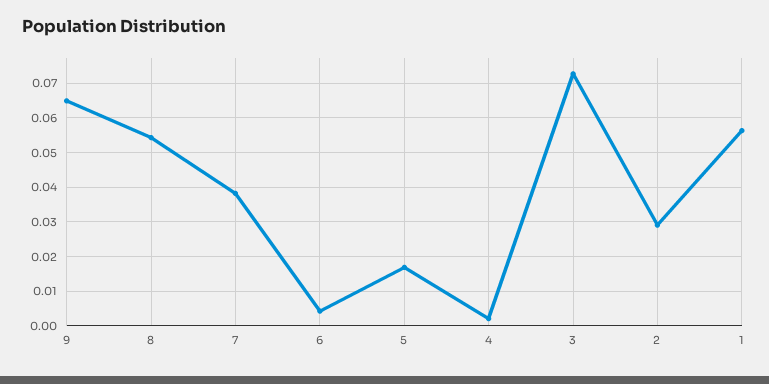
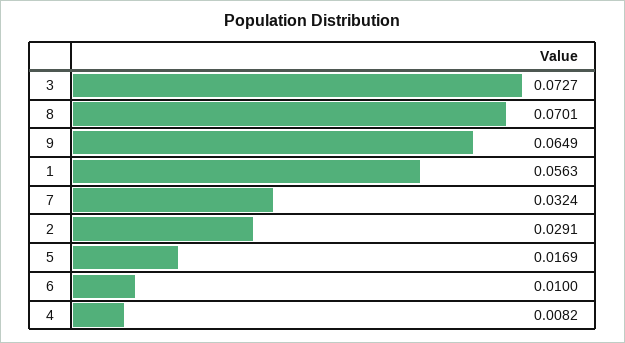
8: 0.054 -> 0.0701
7: 0.038 -> 0.0324
6: 0.004 -> 0.01
4: 0.002 -> 0.0082

